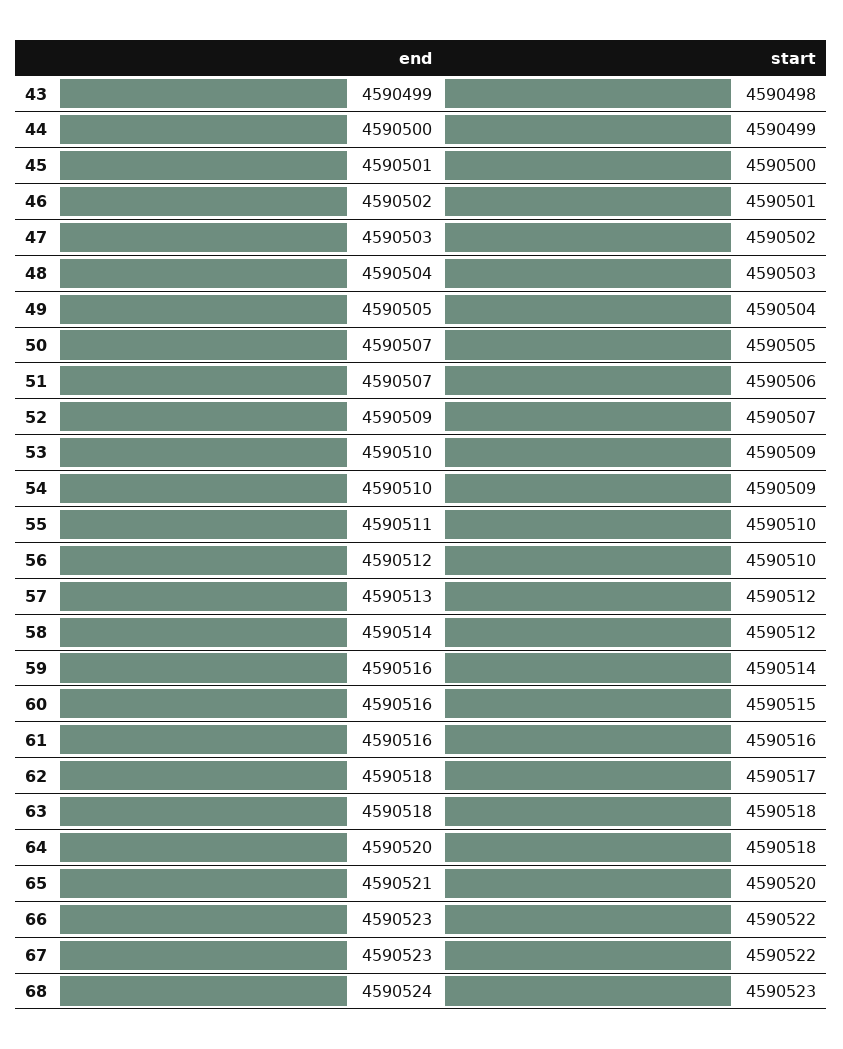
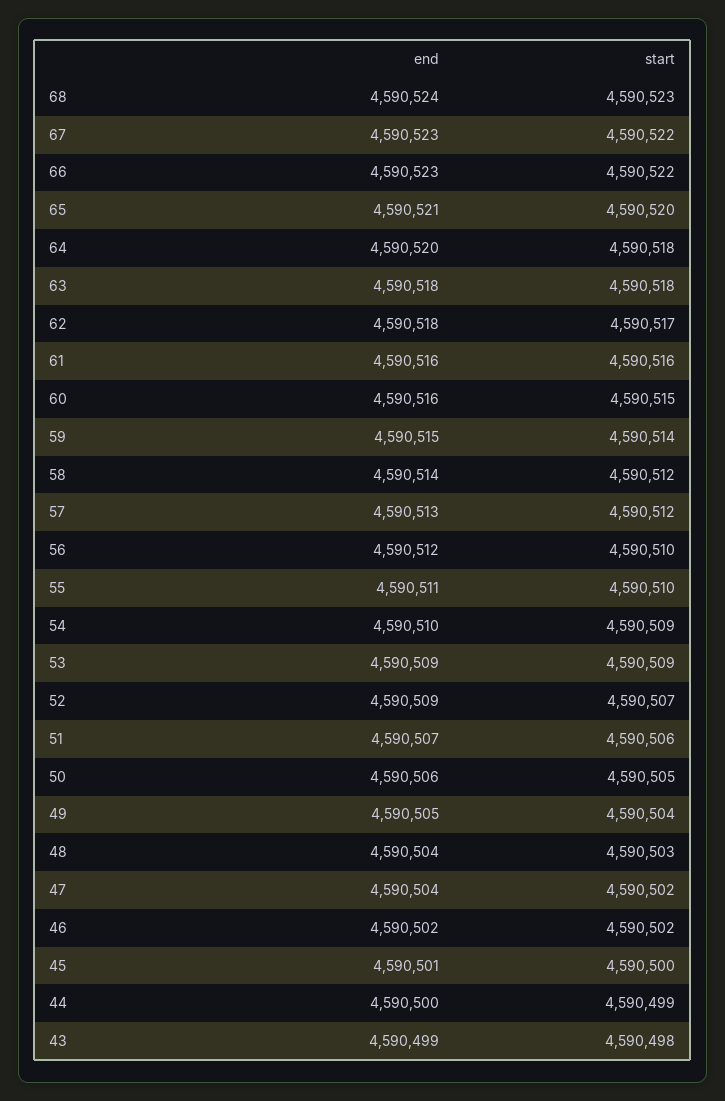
start, 46: 4590501 -> 4590502
end, 47: 4590503 -> 4590504
end, 50: 4590507 -> 4590506
end, 53: 4590510 -> 4590509
end, 59: 4590516 -> 4590515

